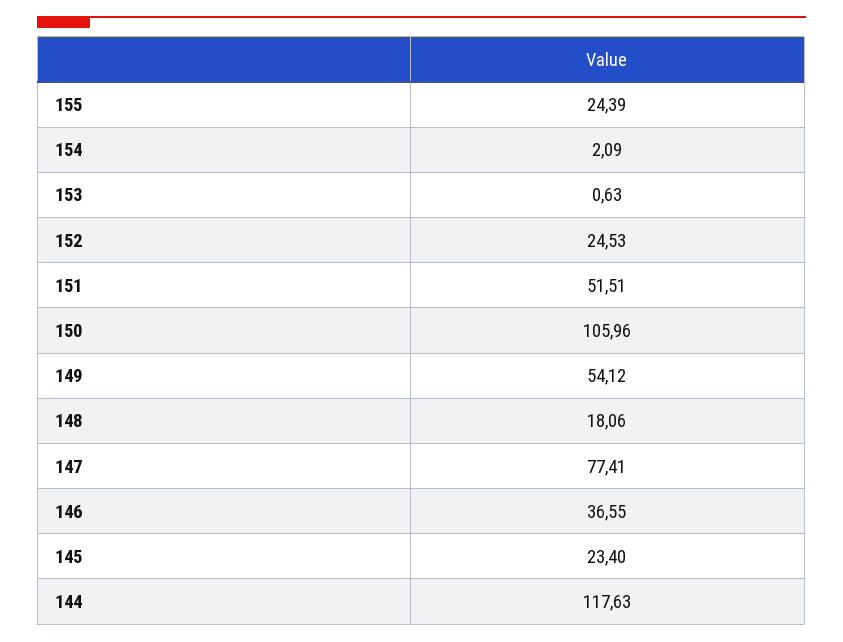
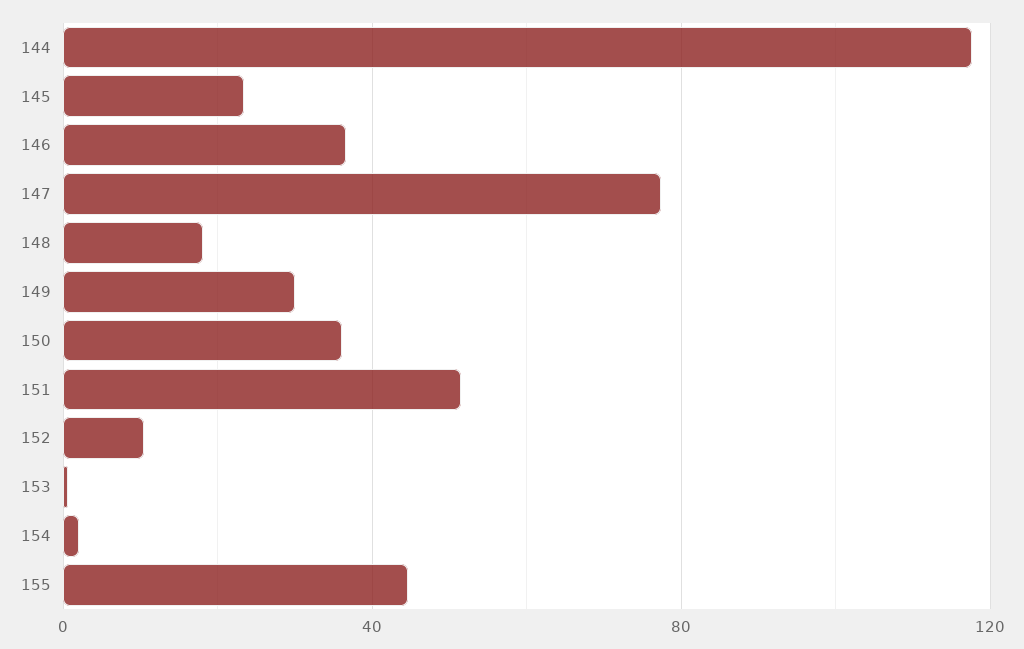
155: 24.39 -> 45
152: 24.53 -> 10
150: 105.96 -> 35
149: 54.12 -> 30

